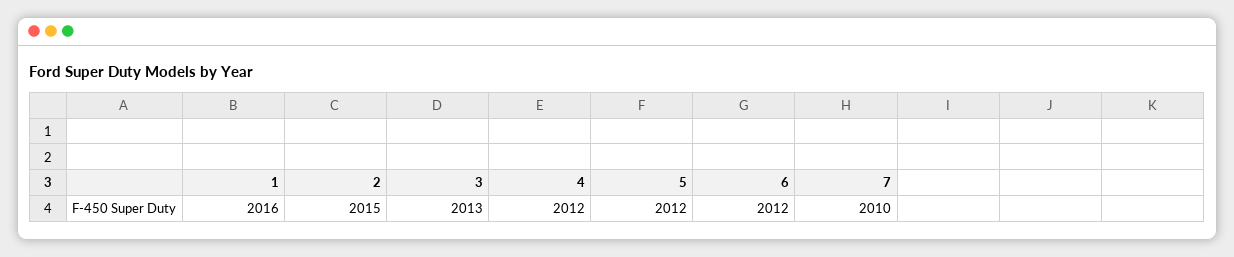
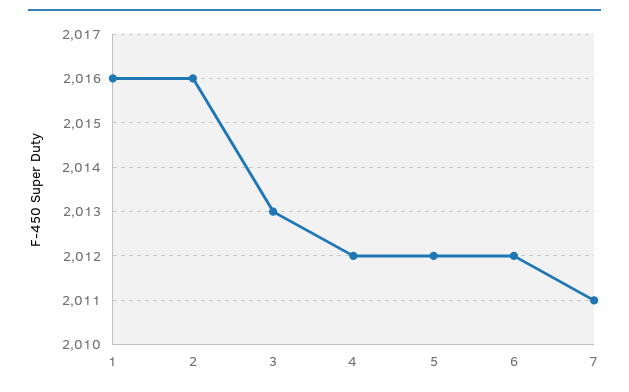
2: 2015 -> 2016
7: 2010 -> 2011

